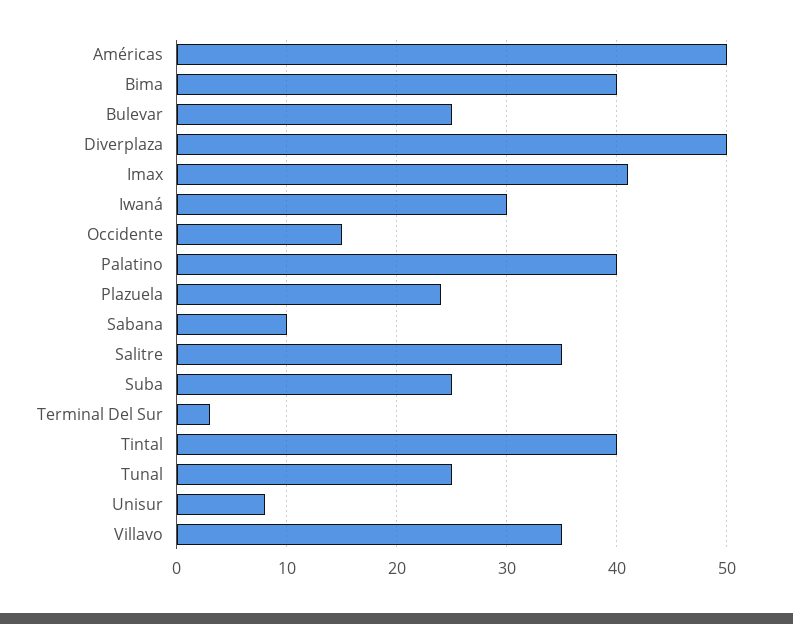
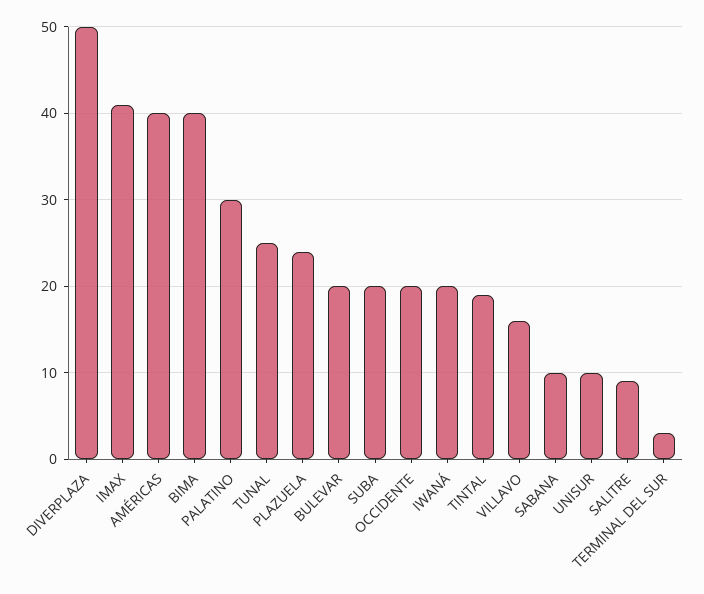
Américas: 50 -> 40
Bulevar: 25 -> 20
Iwaná: 30 -> 20
Occidente: 15 -> 20
Palatino: 40 -> 30
Salitre: 35 -> 9
Suba: 25 -> 20
Tintal: 40 -> 19
Unisur: 8 -> 10
Villavo: 35 -> 16

